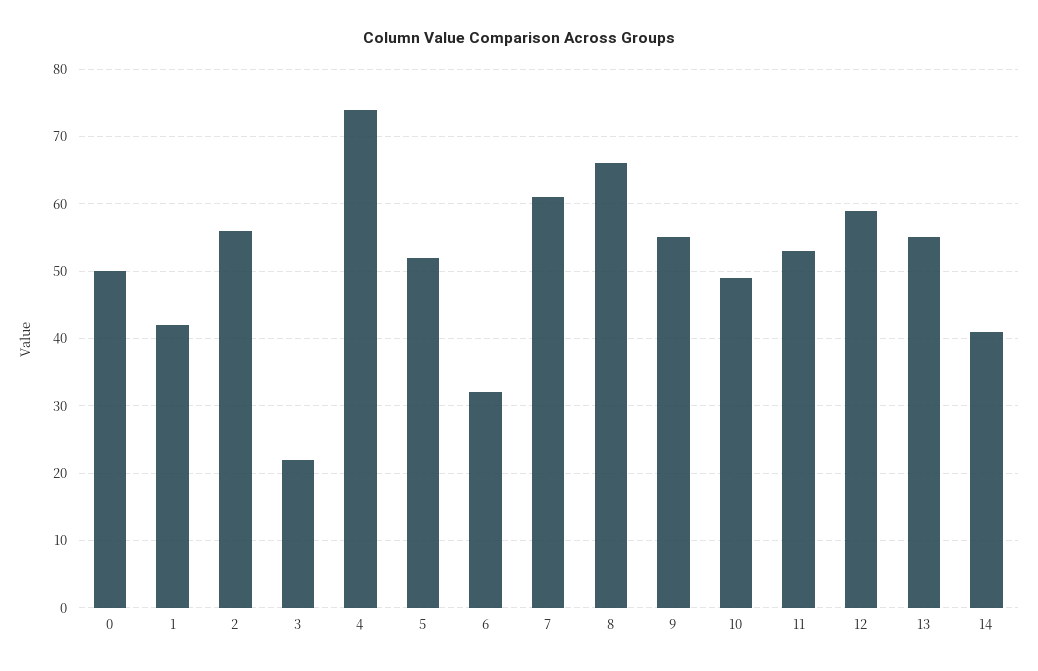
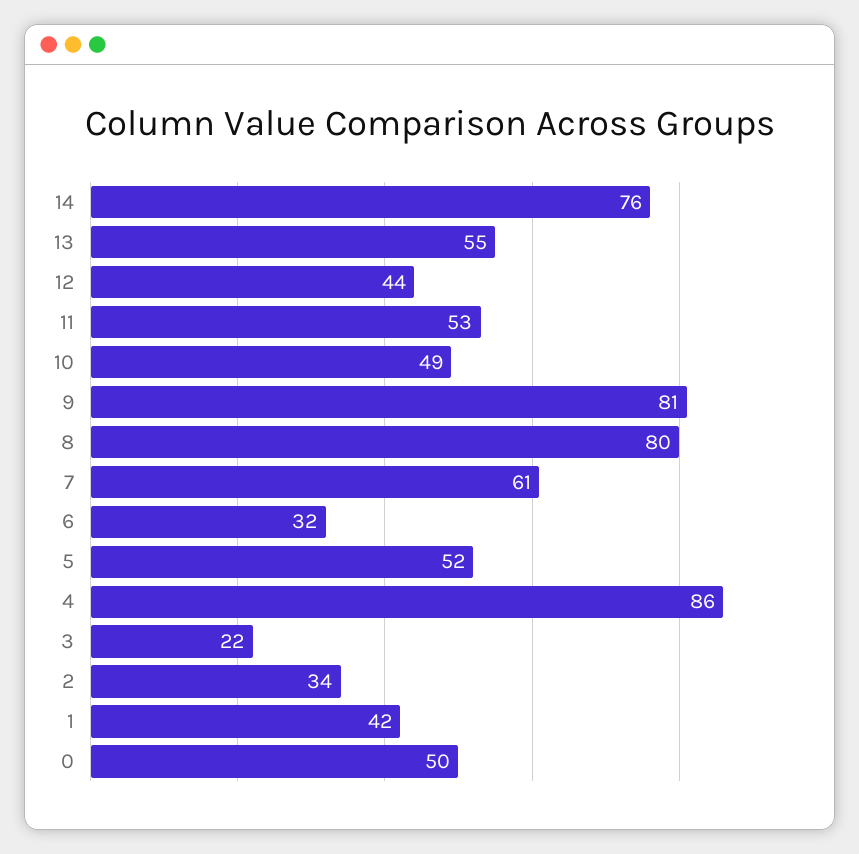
2: 56 -> 34
4: 74 -> 86
8: 66 -> 80
9: 55 -> 81
12: 59 -> 44
14: 41 -> 76

